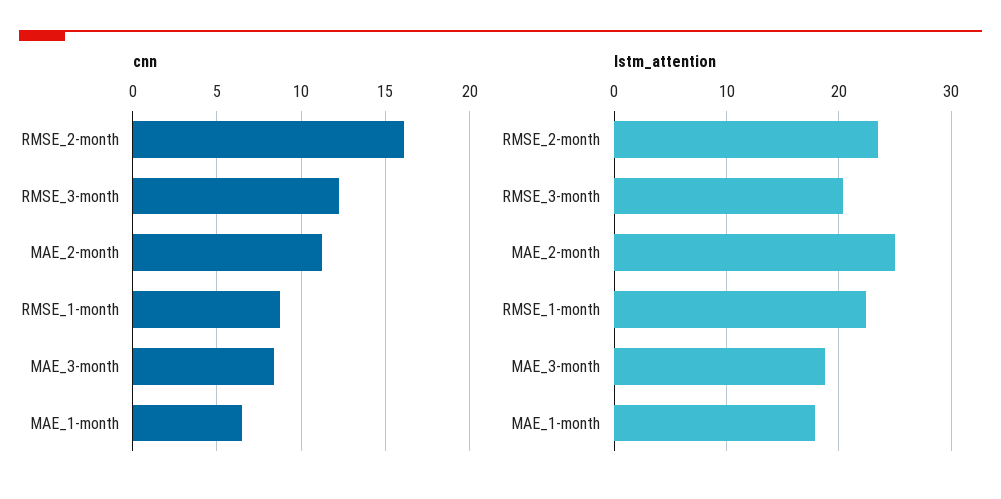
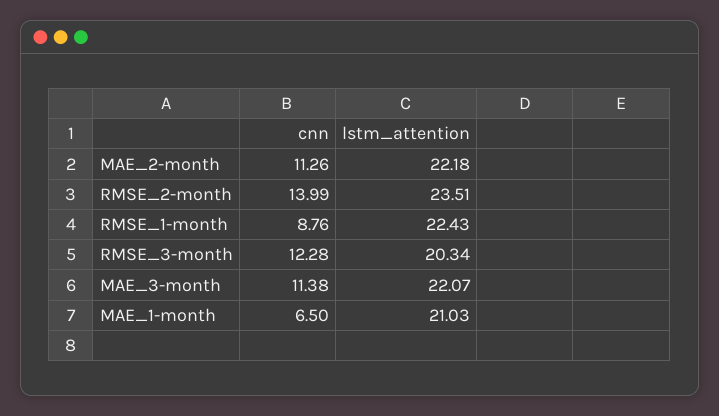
cnn, RMSE_2-month: 16 -> 13.99
cnn, MAE_3-month: 8.5 -> 11.38
lstm_attention, MAE_2-month: 25 -> 22.18
lstm_attention, MAE_3-month: 19 -> 22.07
lstm_attention, MAE_1-month: 18 -> 21.03

